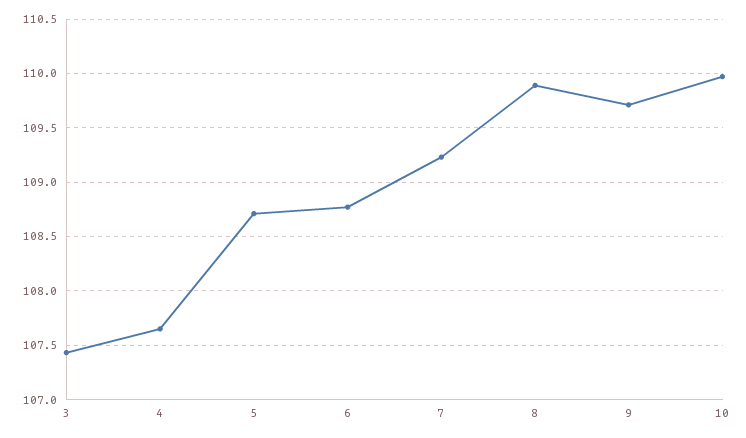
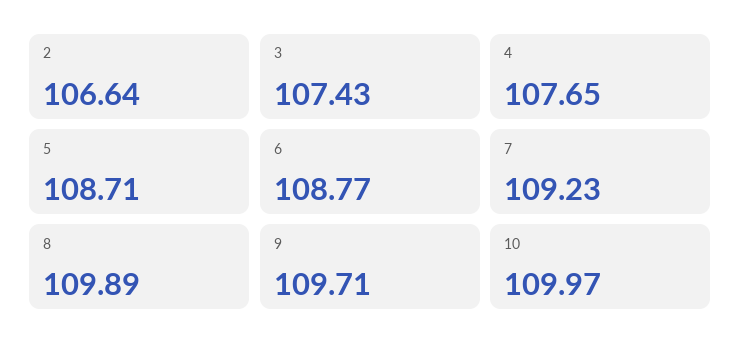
2: none -> 106.64

